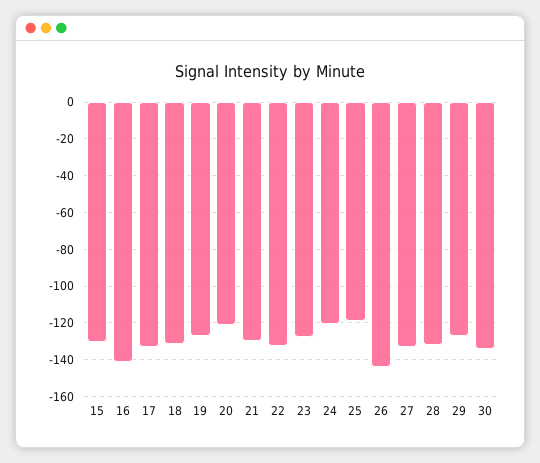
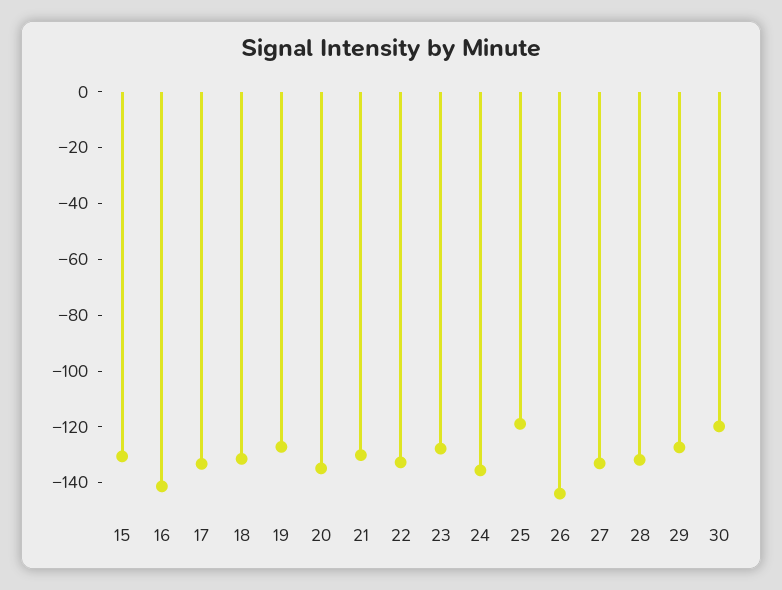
20: -120 -> -135
24: -120 -> -135
30: -135 -> -120

